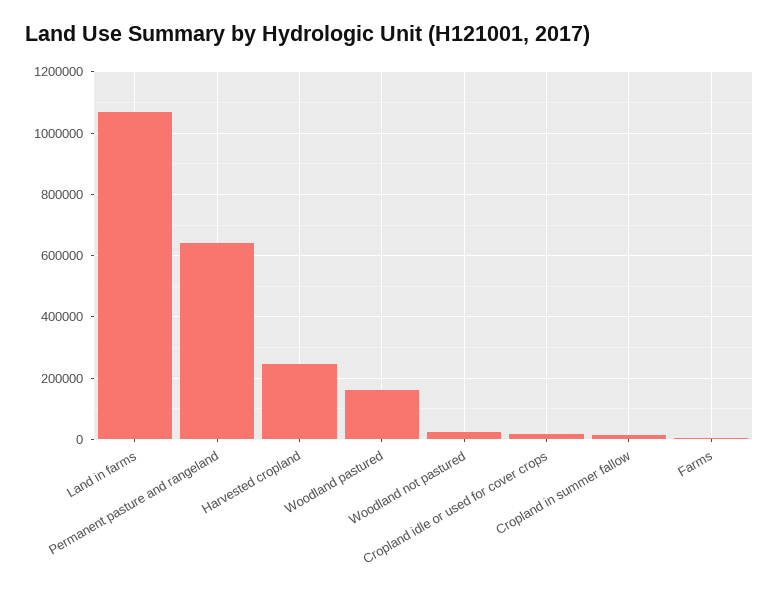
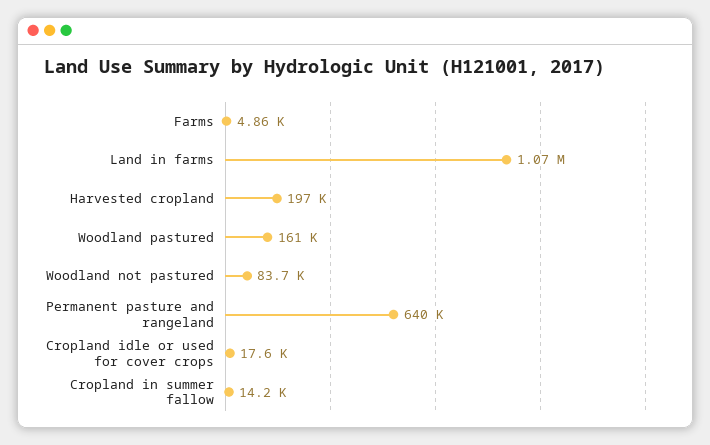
Harvested cropland: 240000 -> 197000
Woodland not pastured: 20000 -> 83700

